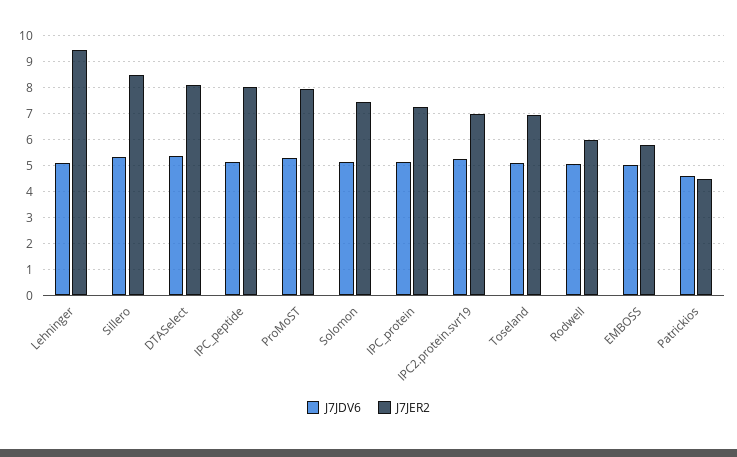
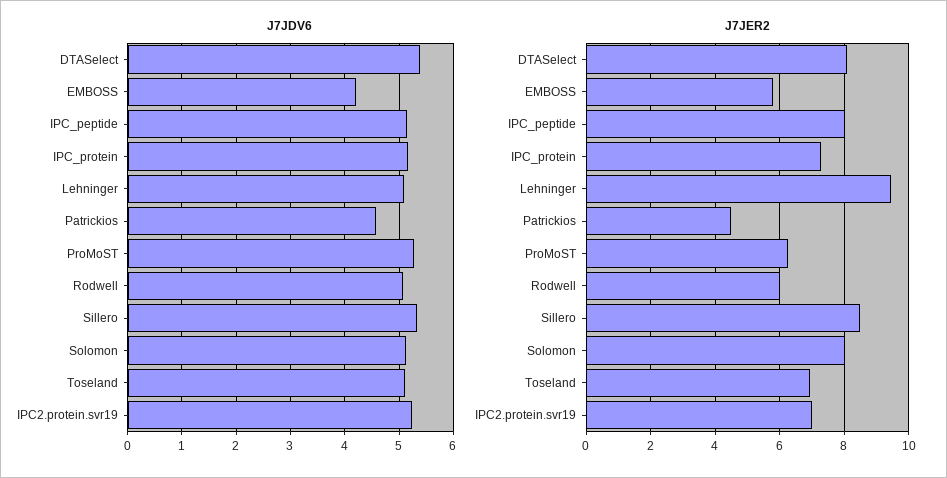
J7JER2, ProMoST: 8 -> 6.2
J7JER2, Solomon: 7.5 -> 8
J7JDV6, EMBOSS: 5 -> 4.2

